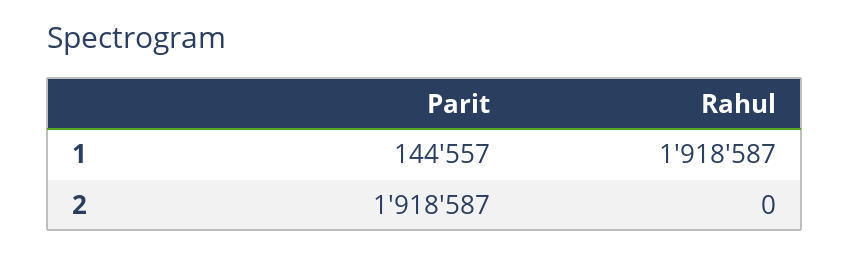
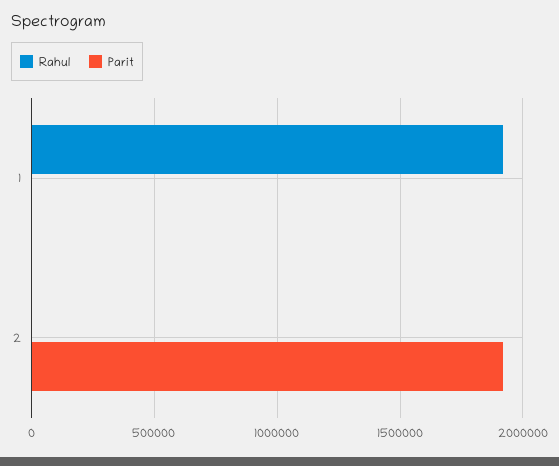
Parit, 1: 144557 -> 0

